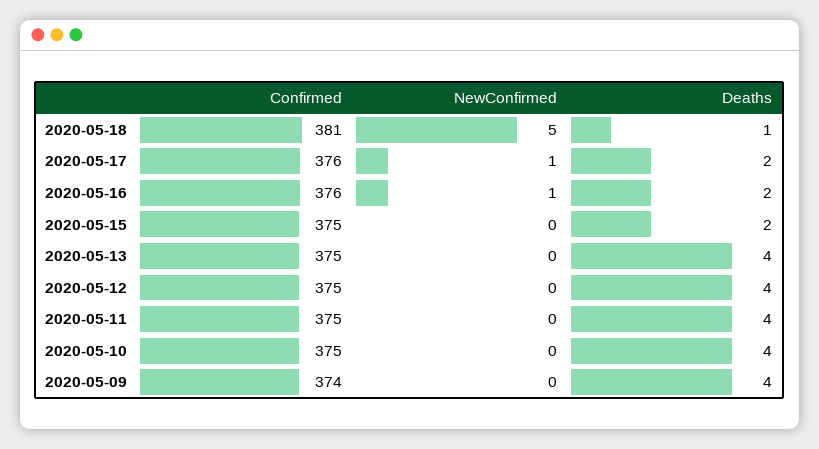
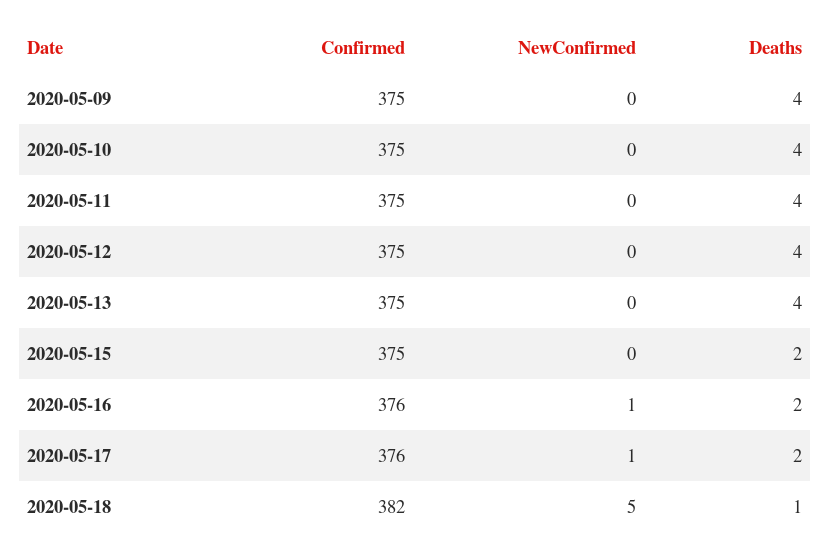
Confirmed, 2020-05-18: 381 -> 382
Confirmed, 2020-05-09: 374 -> 375

